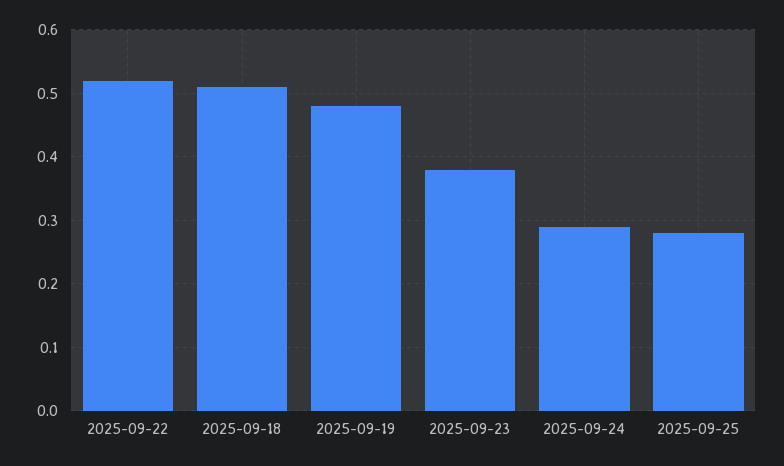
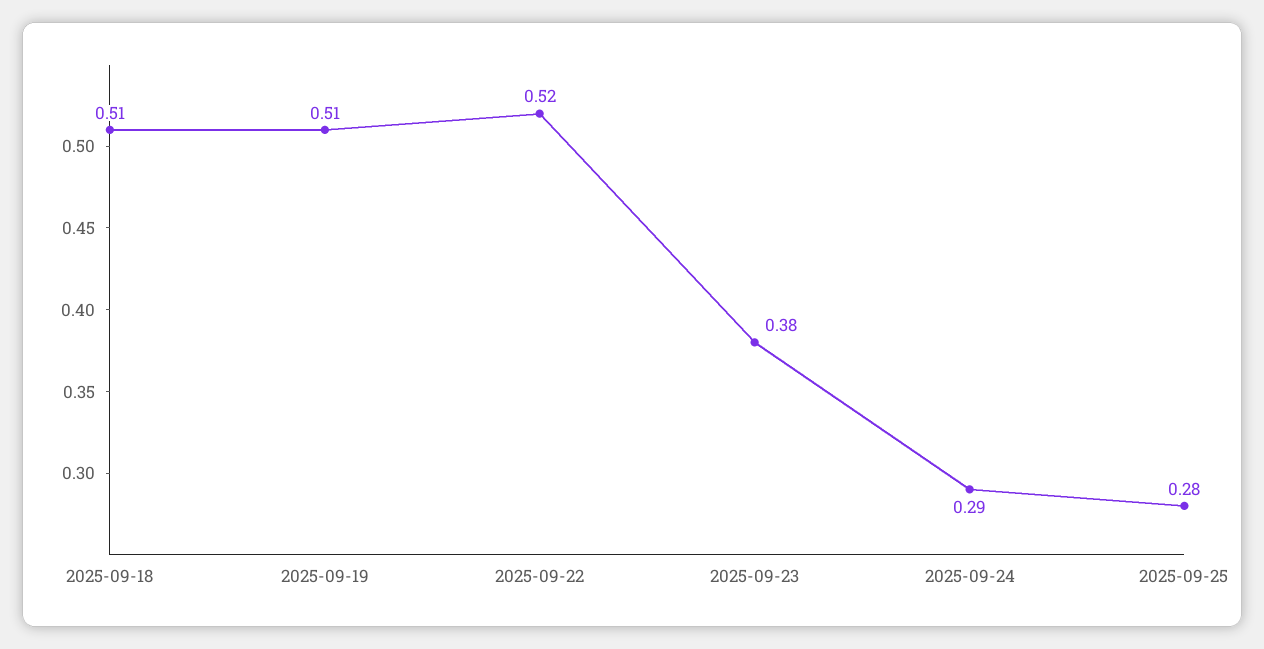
2025-09-19: 0.48 -> 0.51

